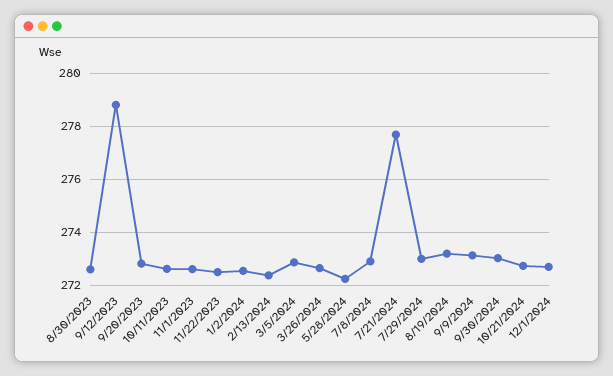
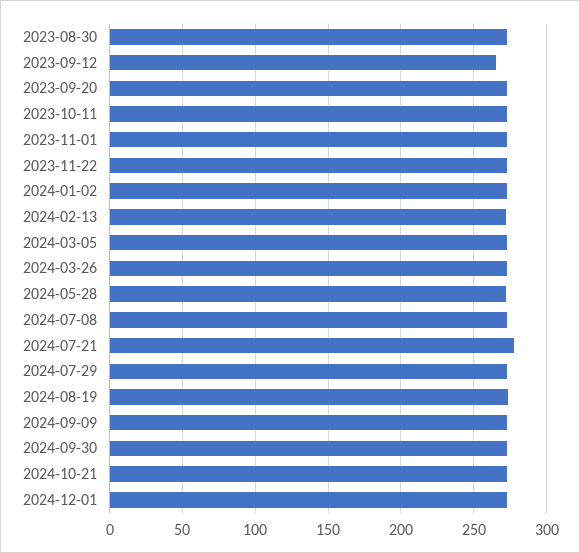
9/12/2023: 278.75 -> 265

